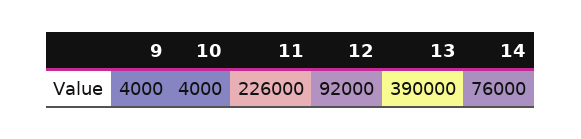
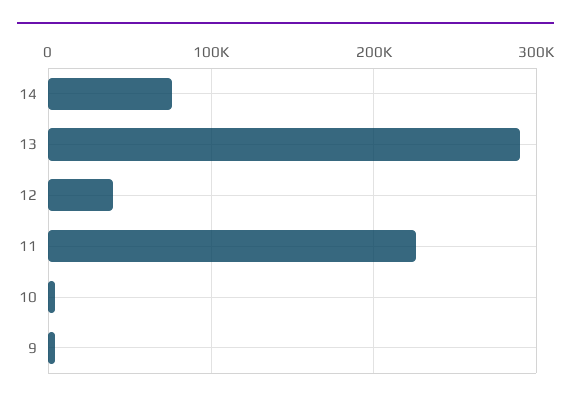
12: 92000 -> 40000
13: 390000 -> 290000

